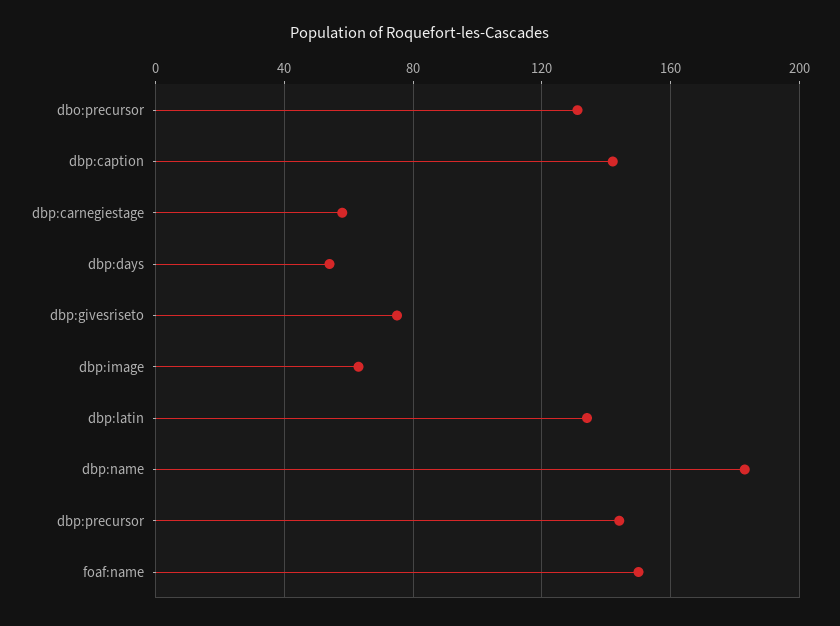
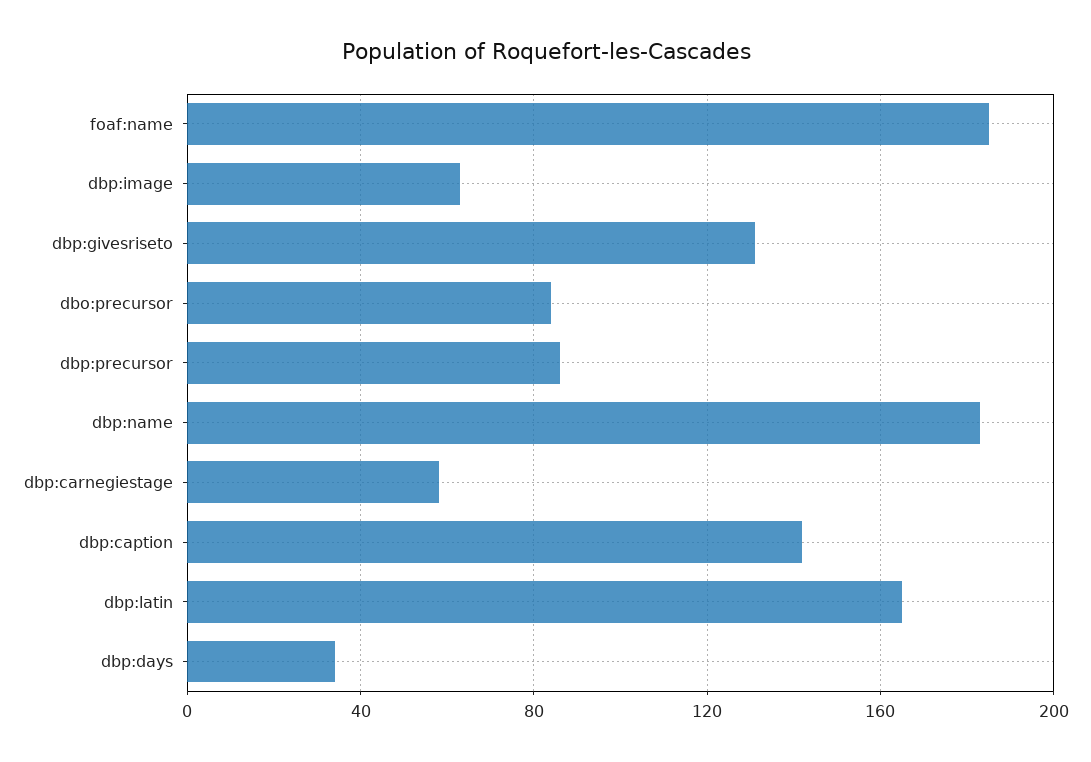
dbo:precursor: 130 -> 85
dbp:days: 55 -> 35
dbp:givesriseto: 75 -> 130
dbp:latin: 135 -> 165
dbp:precursor: 145 -> 85
foaf:name: 150 -> 185

